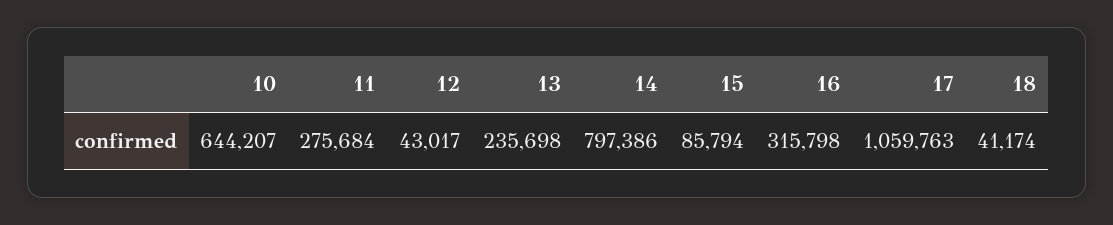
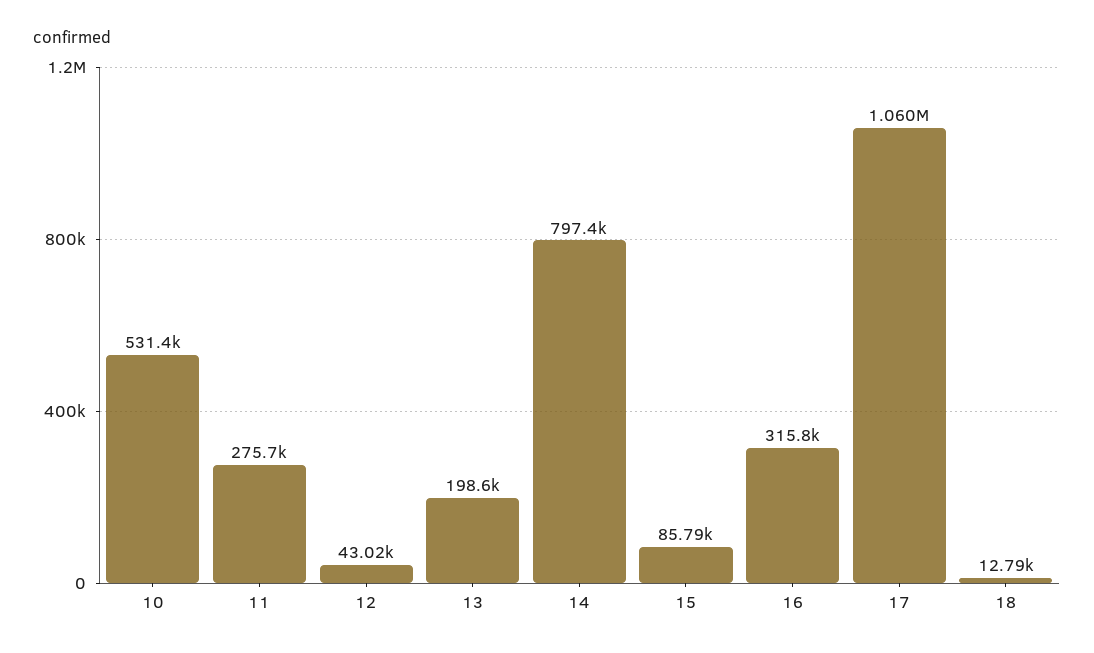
10: 644207 -> 531400
13: 235698 -> 198600
18: 41174 -> 12790

